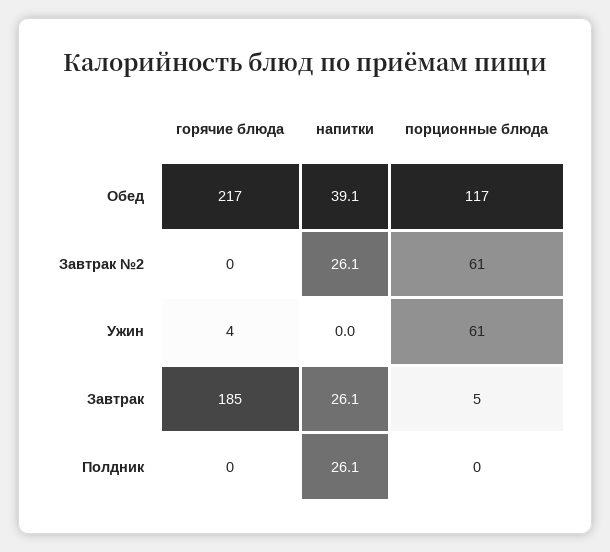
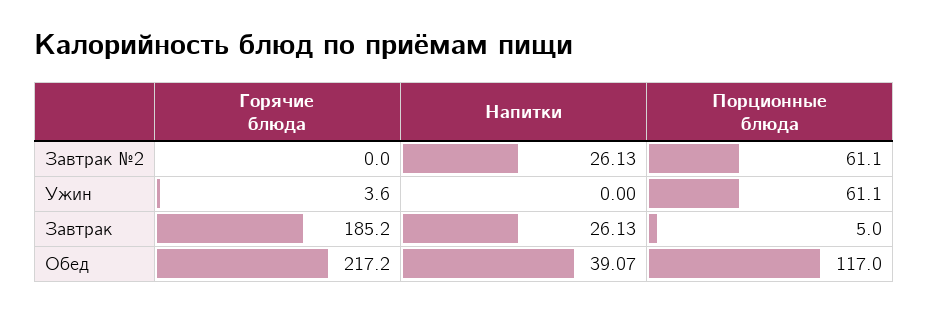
горячие блюда, Полдник: 0 -> none
напитки, Полдник: 26.1 -> none
порционные блюда, Полдник: 0 -> none

